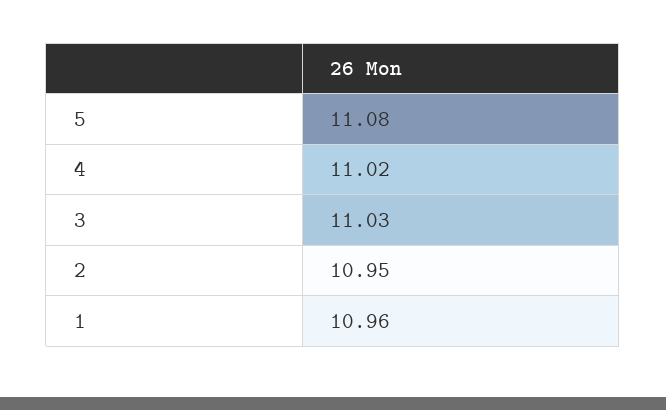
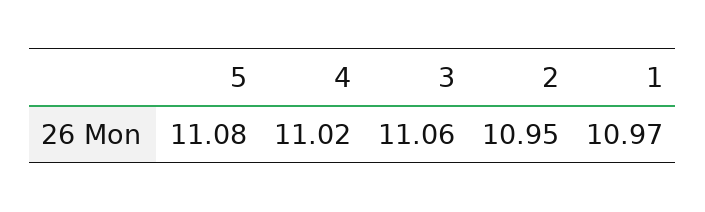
3: 11.03 -> 11.06
1: 10.96 -> 10.97

